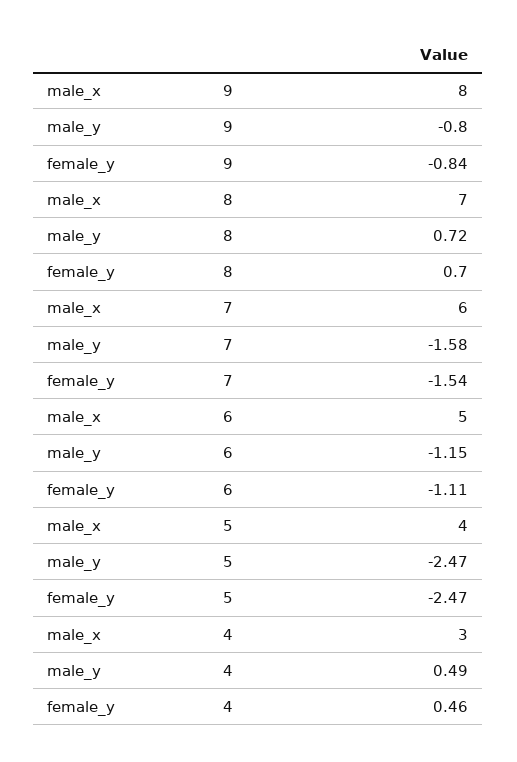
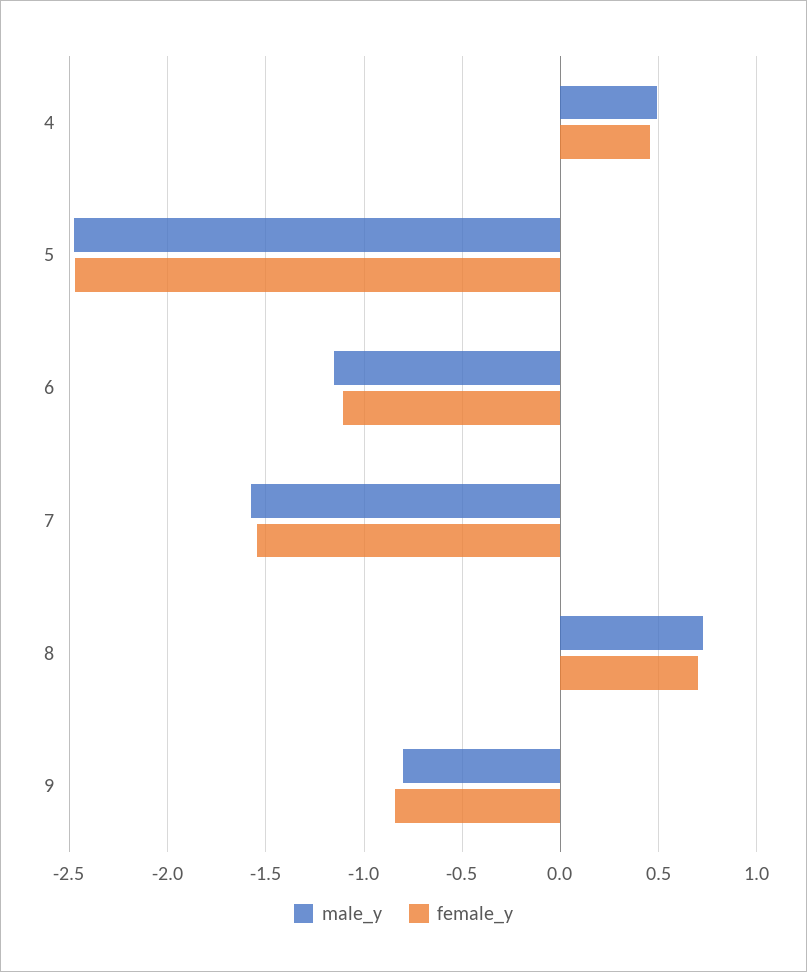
male_x, 9: 8 -> none
male_x, 8: 7 -> none
male_x, 7: 6 -> none
male_x, 6: 5 -> none
male_x, 5: 4 -> none
male_x, 4: 3 -> none

